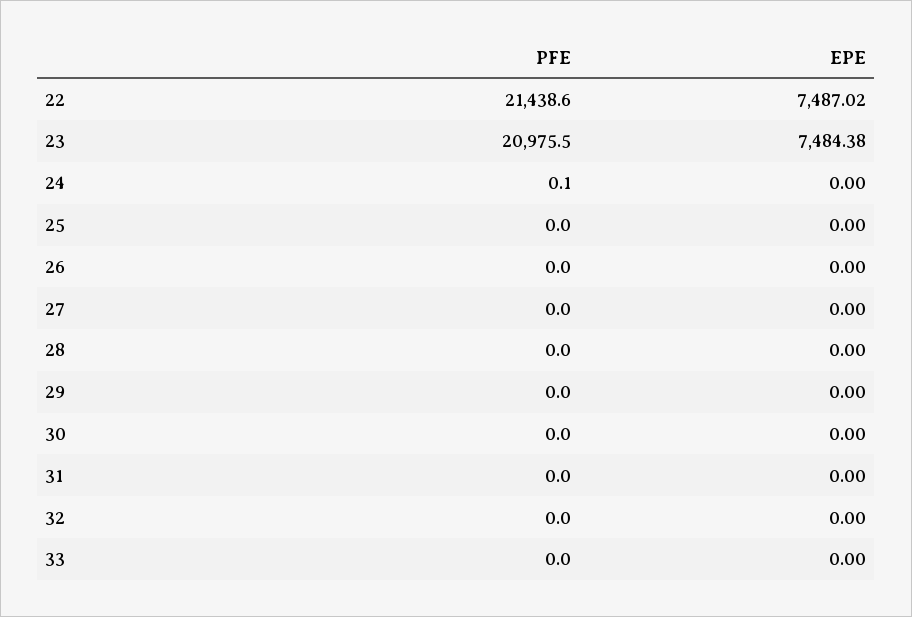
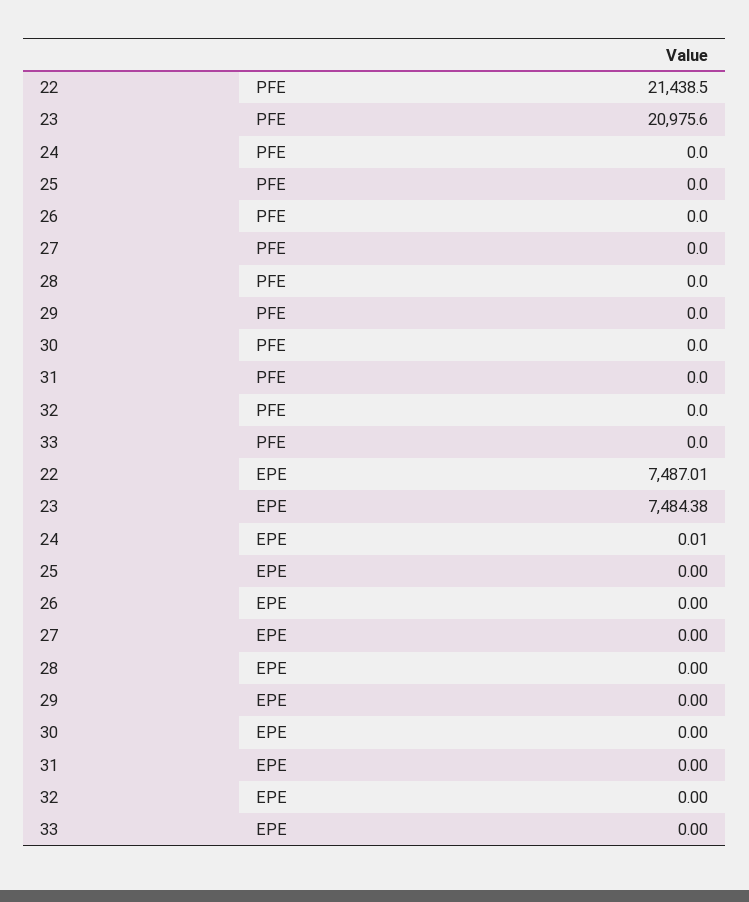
PFE, 22: 21438.6 -> 21438.5
EPE, 22: 7487.02 -> 7487.01
PFE, 23: 20975.5 -> 20975.6
PFE, 24: 0.1 -> 0
EPE, 24: 0 -> 0.01

